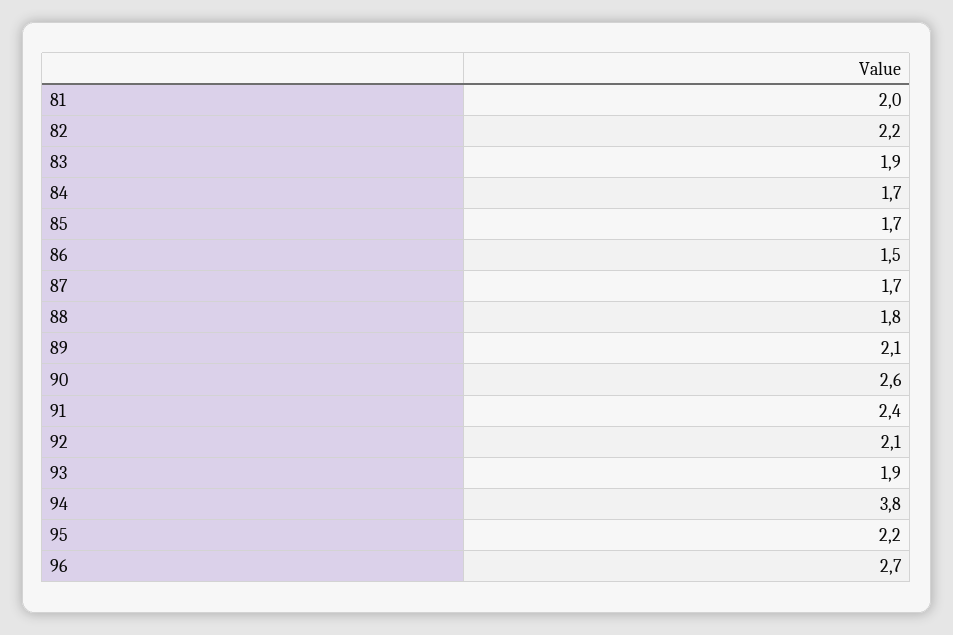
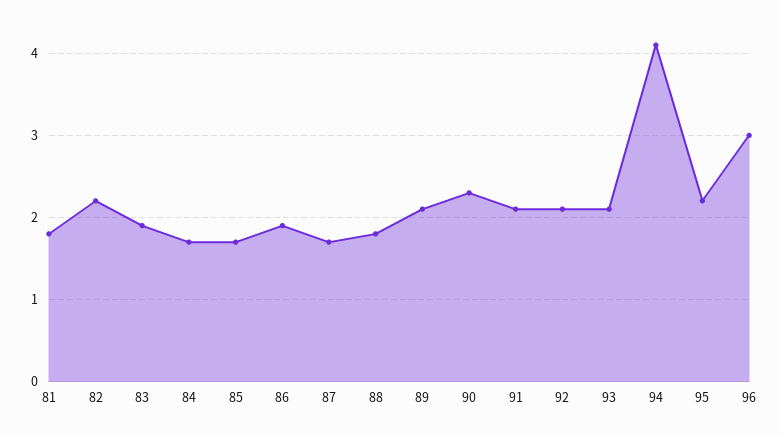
81: 2 -> 1.8
86: 1.5 -> 1.9
90: 2.6 -> 2.3
91: 2.4 -> 2.1
93: 1.9 -> 2.1
94: 3.8 -> 4.1
96: 2.7 -> 3

